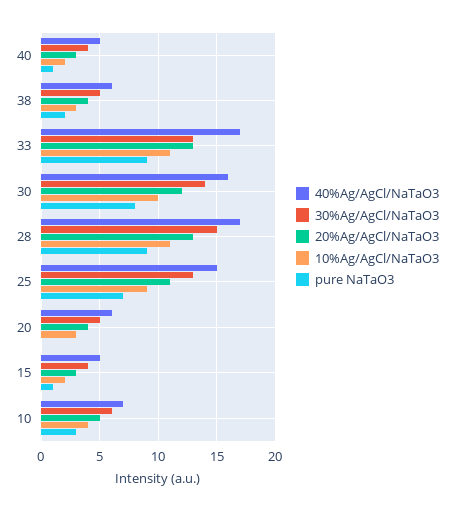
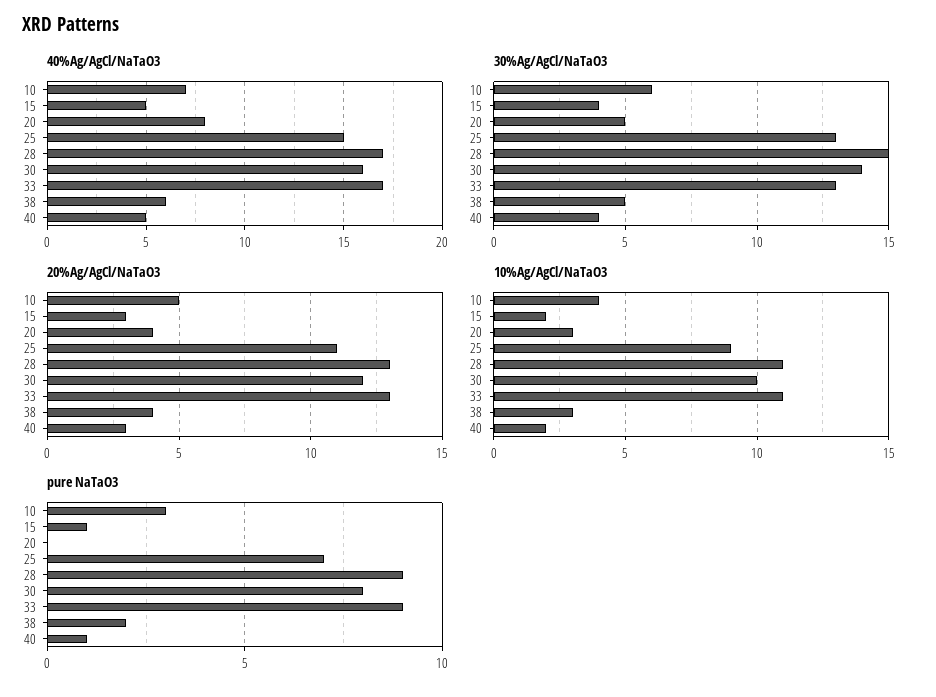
40%Ag/AgCl/NaTaO3, 20: 6 -> 8

